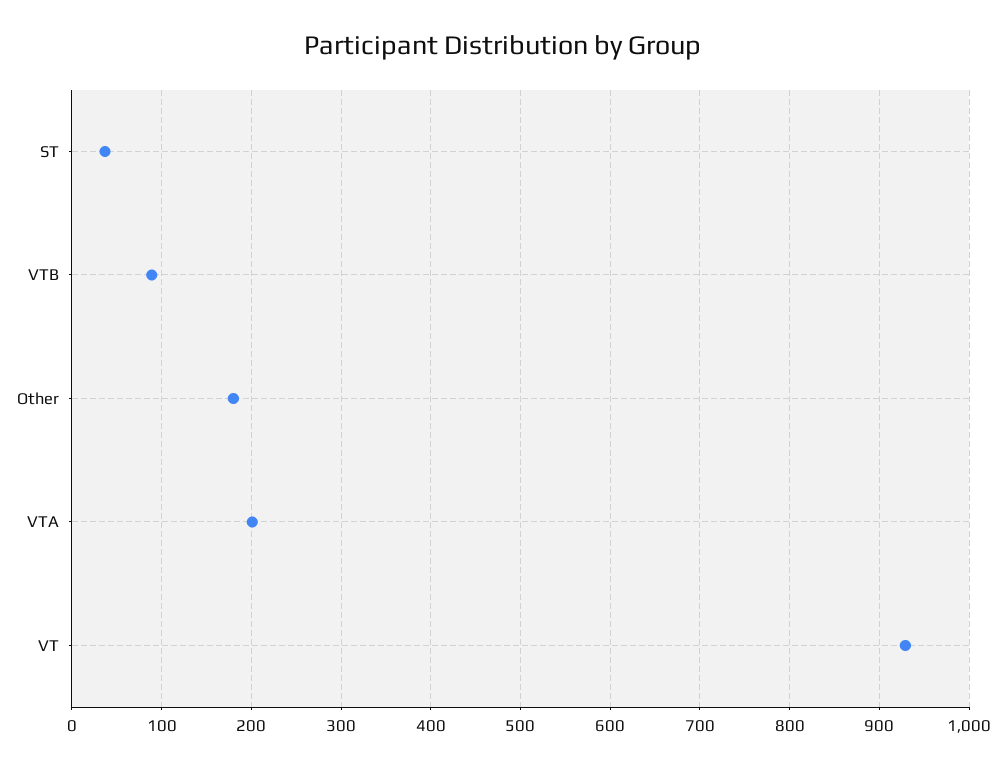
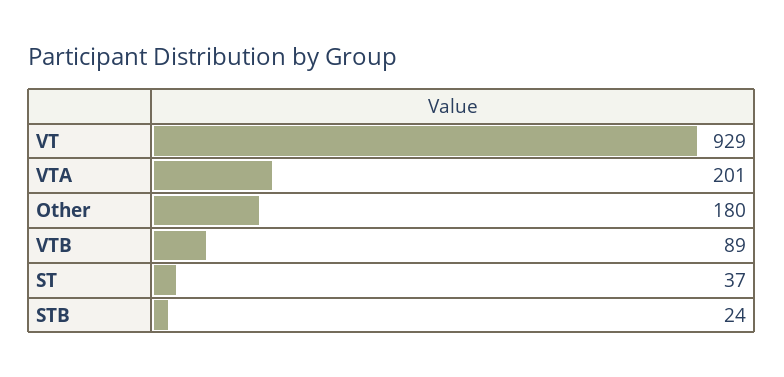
STB: none -> 24

